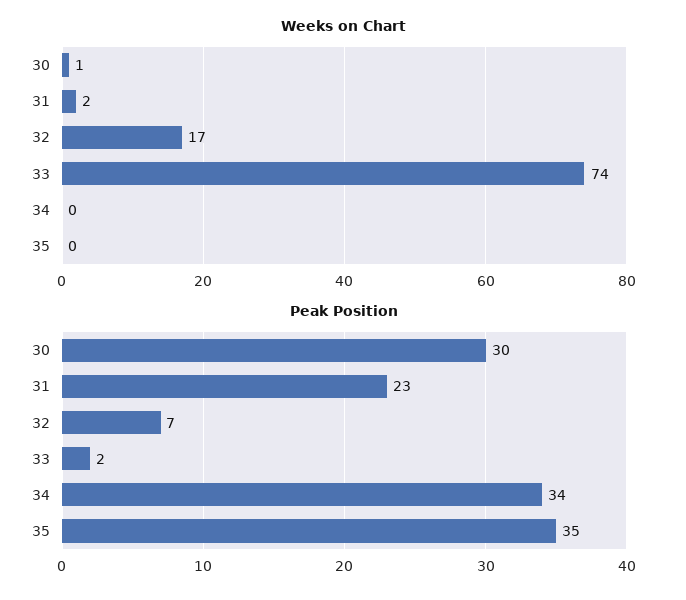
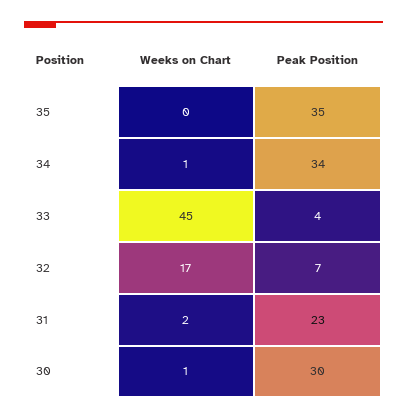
Weeks on Chart, 33: 74 -> 45
Weeks on Chart, 34: 0 -> 1
Peak Position, 33: 2 -> 4

